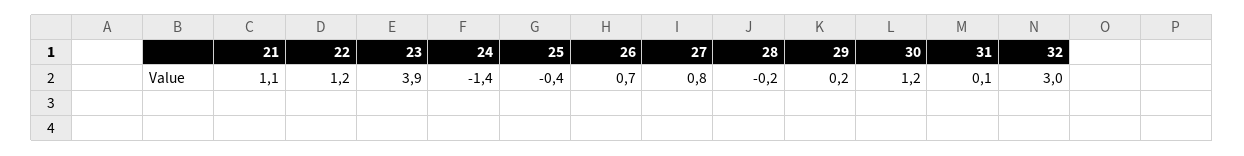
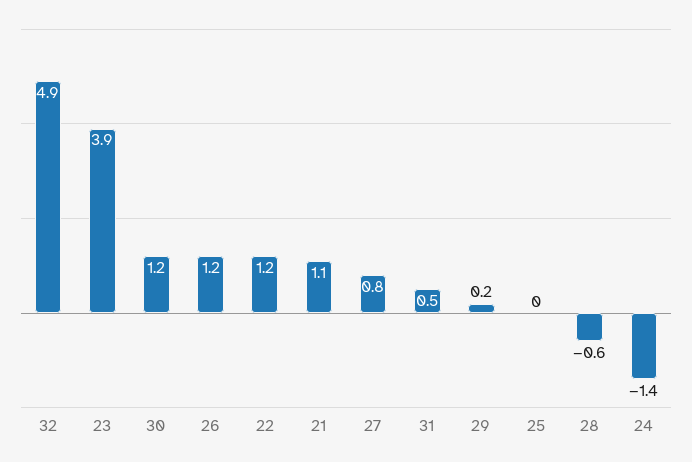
25: -0.4 -> 0
26: 0.7 -> 1.2
28: -0.2 -> -0.6
31: 0.1 -> 0.5
32: 3 -> 4.9

